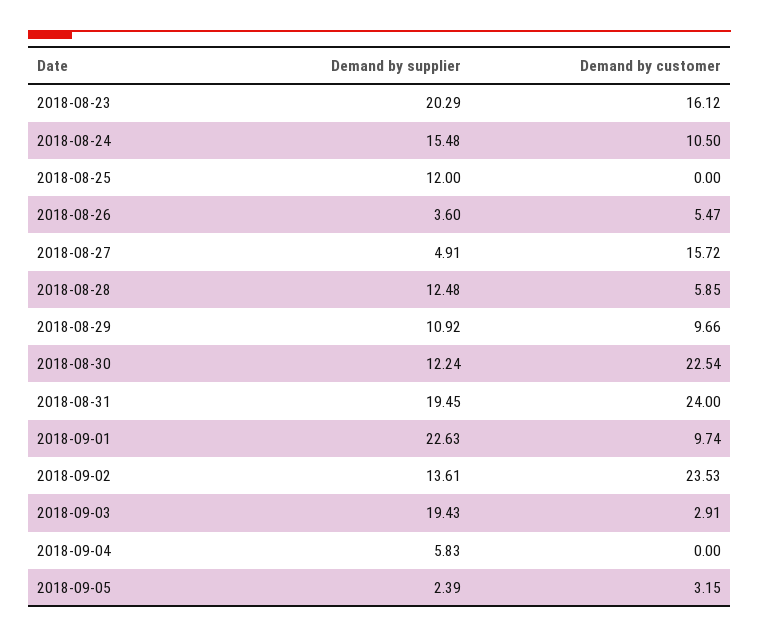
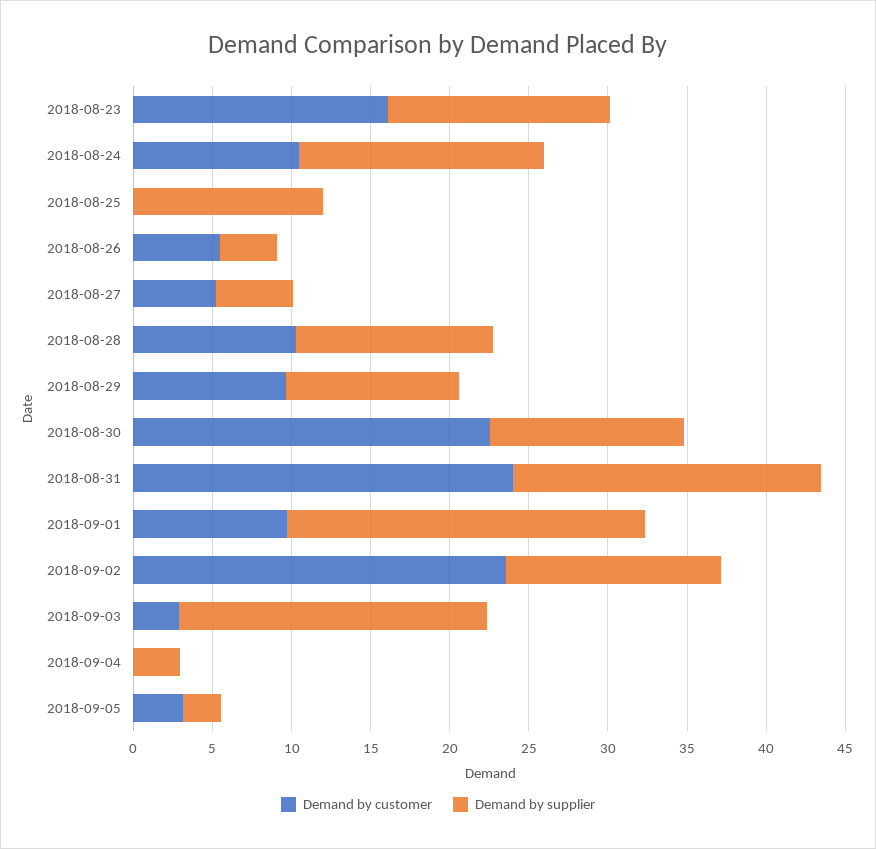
Demand by supplier, 2018-08-23: 20.29 -> 14
Demand by customer, 2018-08-27: 15.72 -> 5
Demand by customer, 2018-08-28: 5.85 -> 10
Demand by supplier, 2018-09-04: 5.83 -> 3

